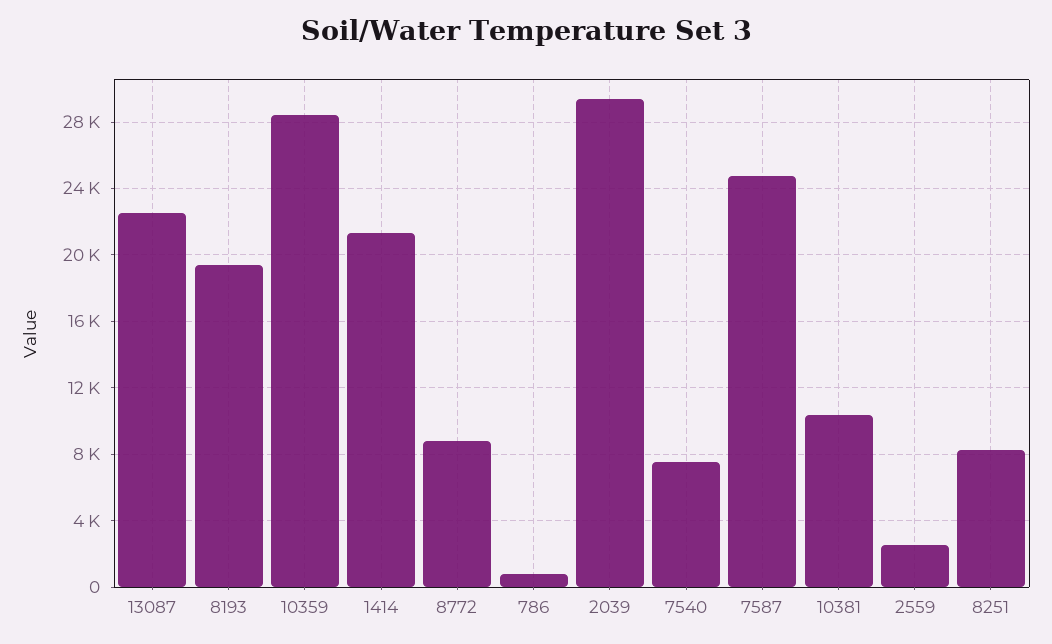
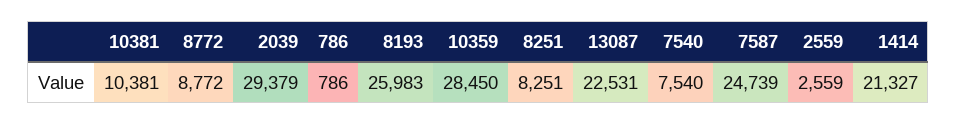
8193: 19500 -> 25983

